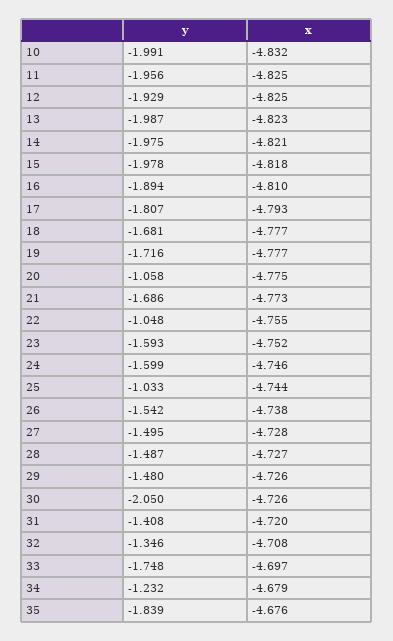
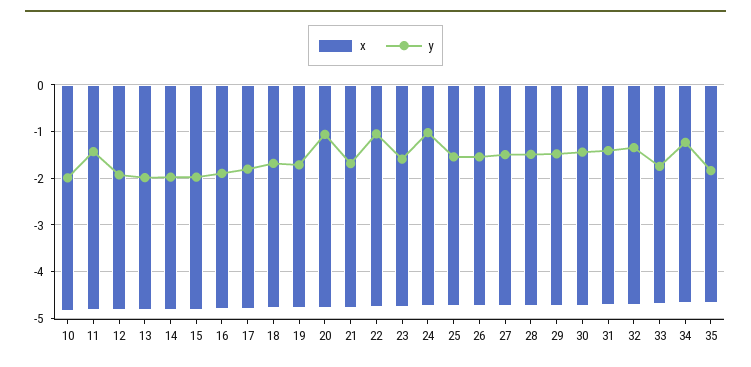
y, 11: -1.956 -> -1.4
y, 24: -1.599 -> -1
y, 25: -1.033 -> -1.6
y, 30: -2.05 -> -1.4

